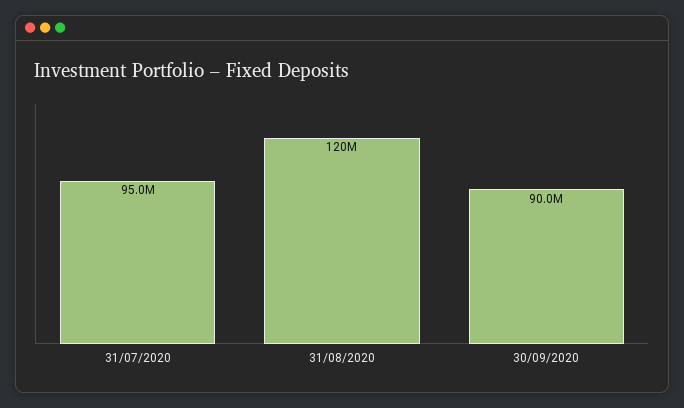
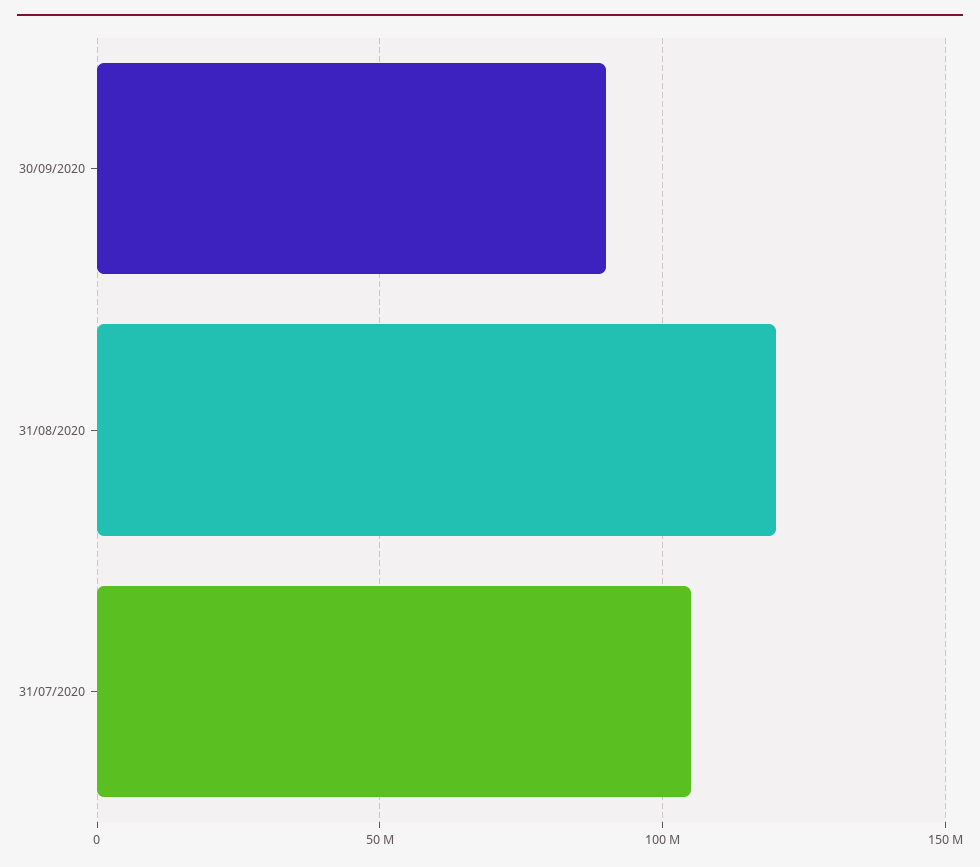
31/07/2020: 95000000 -> 105000000

